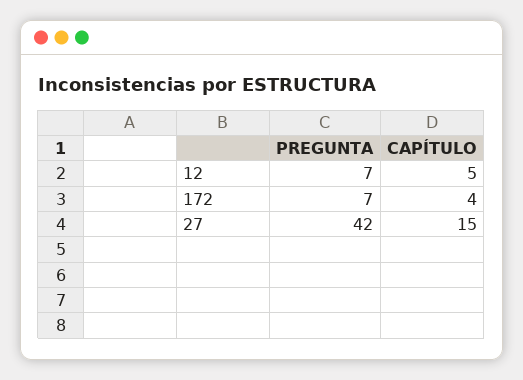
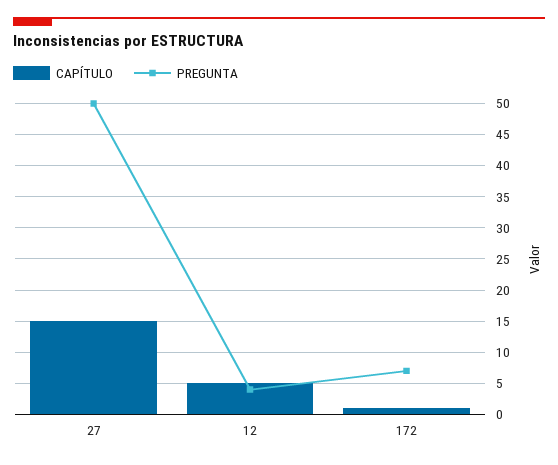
PREGUNTA, 12: 7 -> 4
CAPÍTULO, 172: 4 -> 1
PREGUNTA, 27: 42 -> 50

